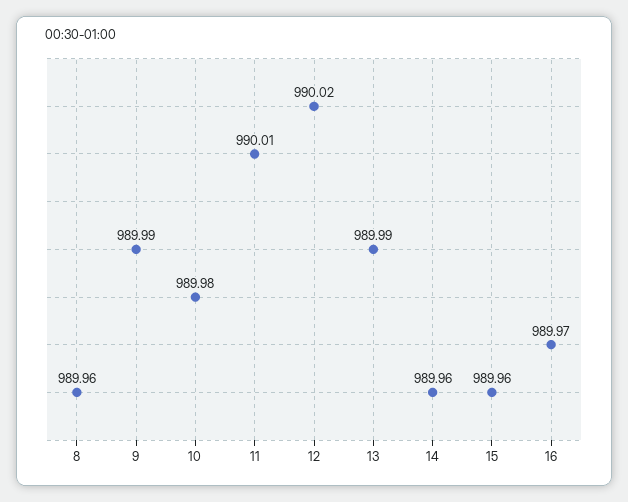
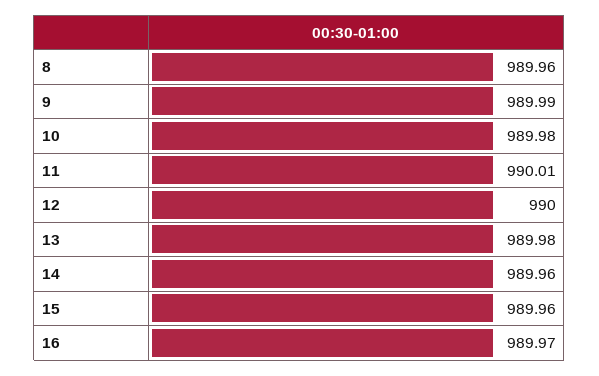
12: 990.02 -> 990
13: 989.99 -> 989.98

